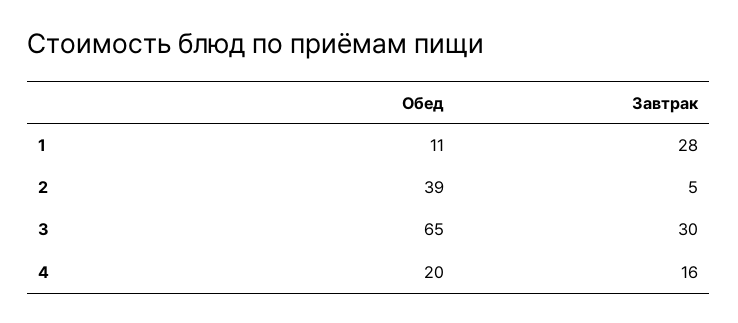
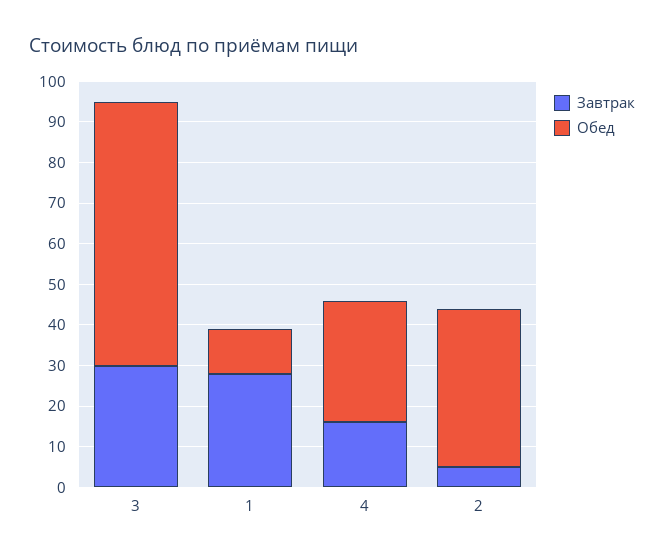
Обед, 4: 20 -> 30

